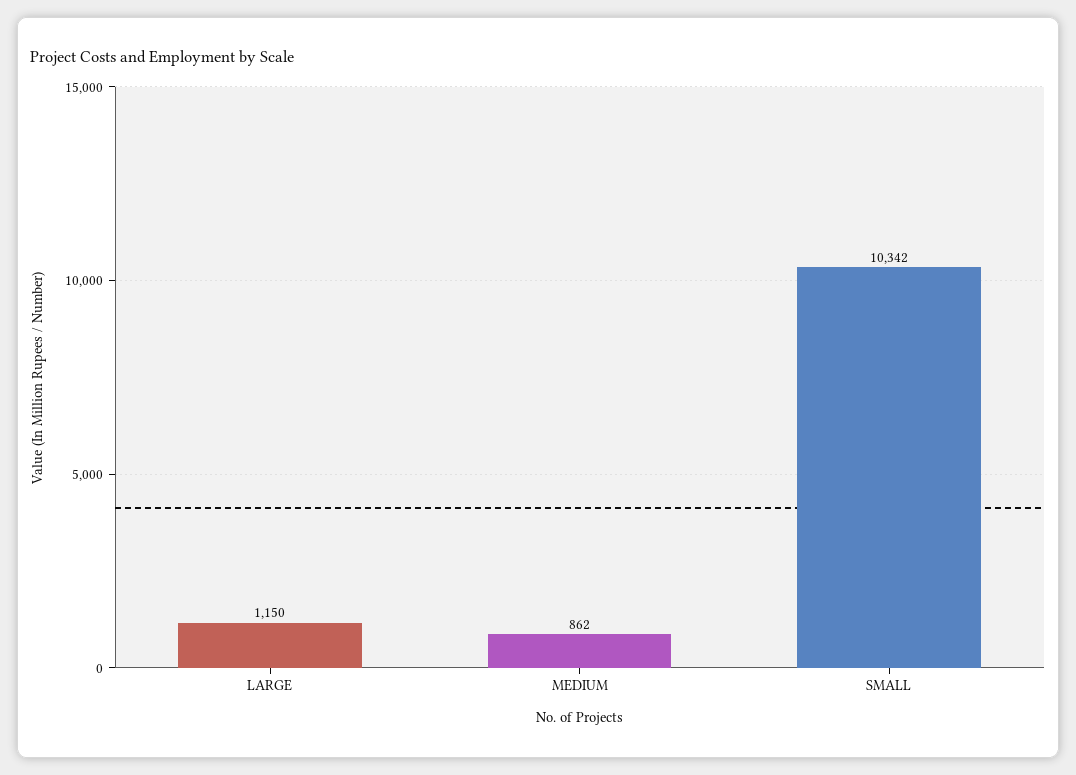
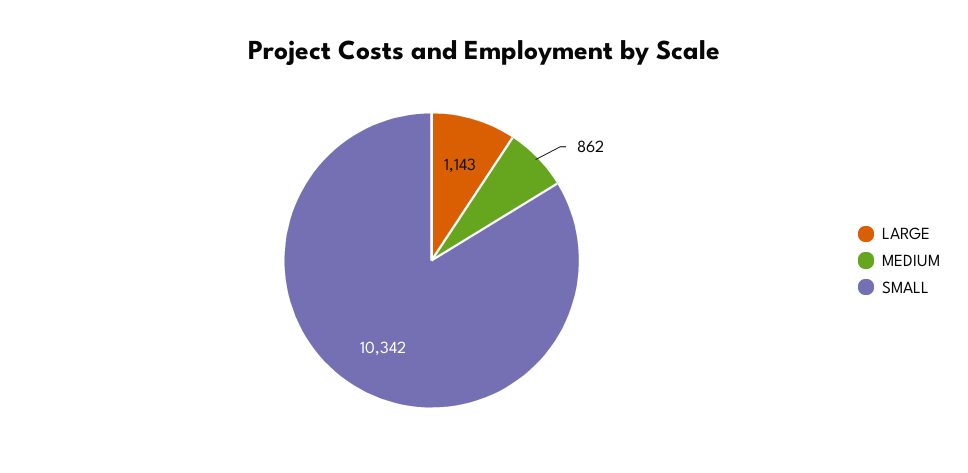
LARGE: 1150 -> 1143

